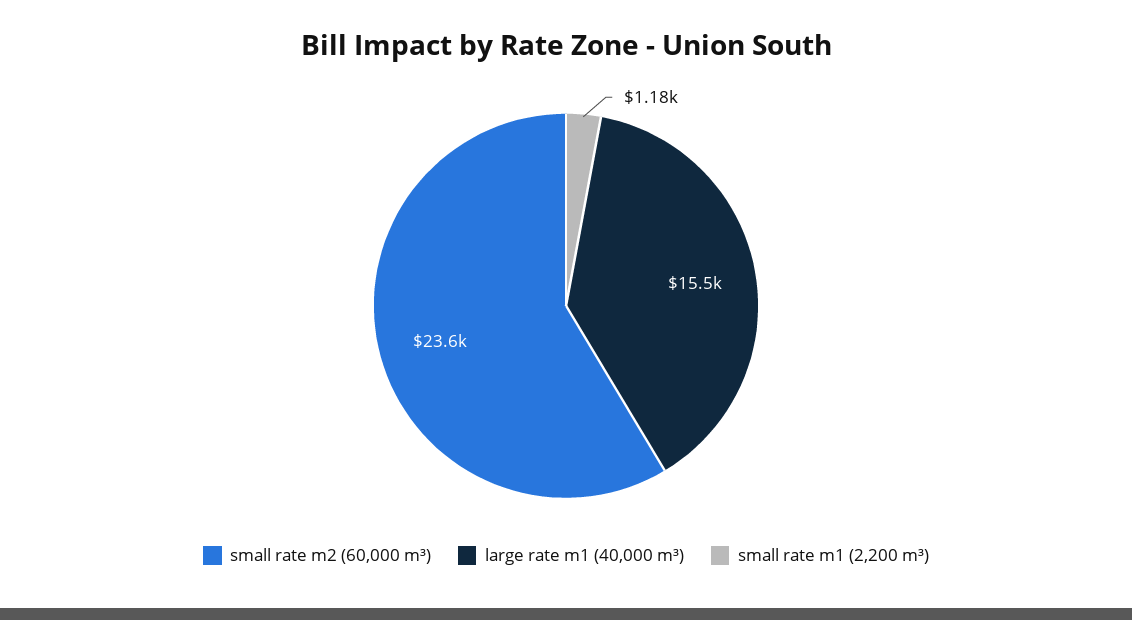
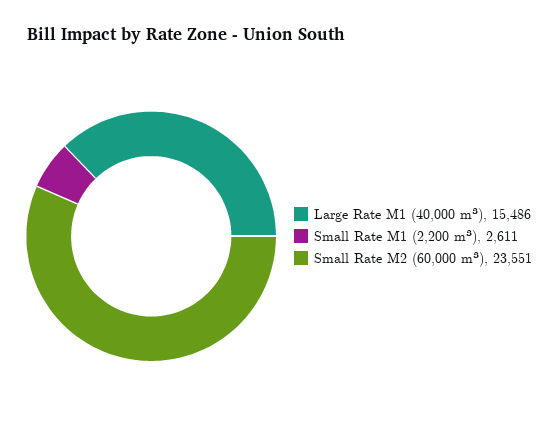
small rate m1 (2,200 m³): 1180 -> 2611

